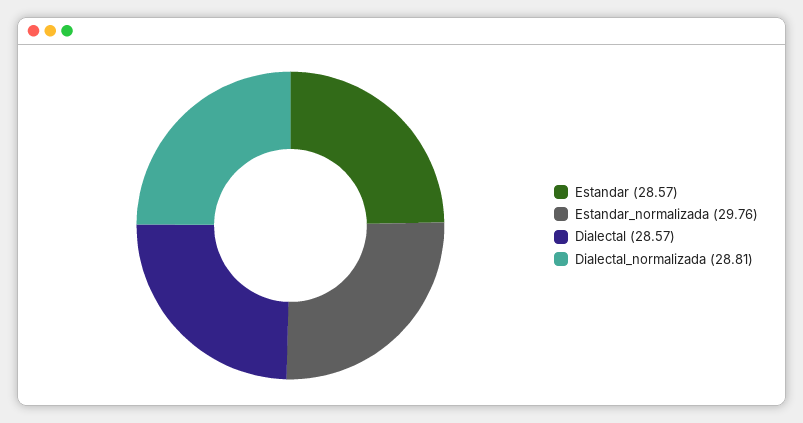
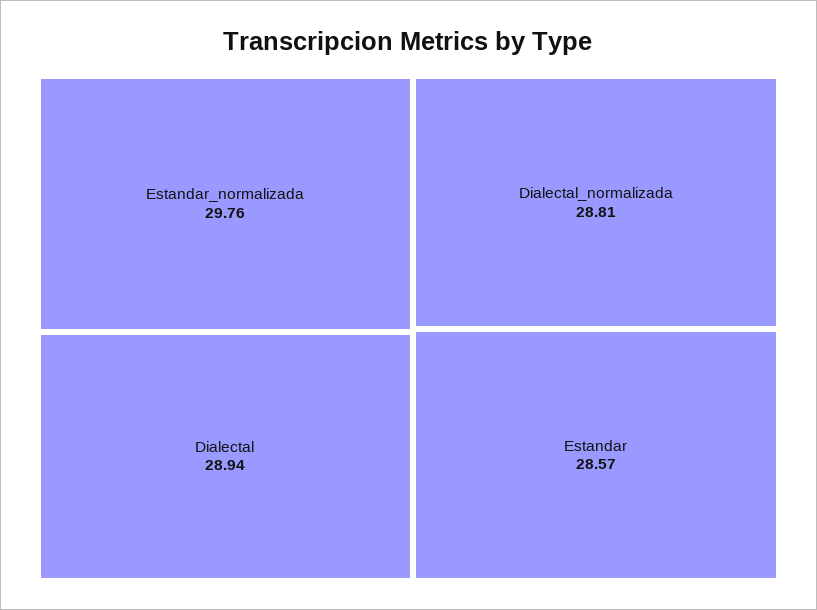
Dialectal: 28.57 -> 28.94

